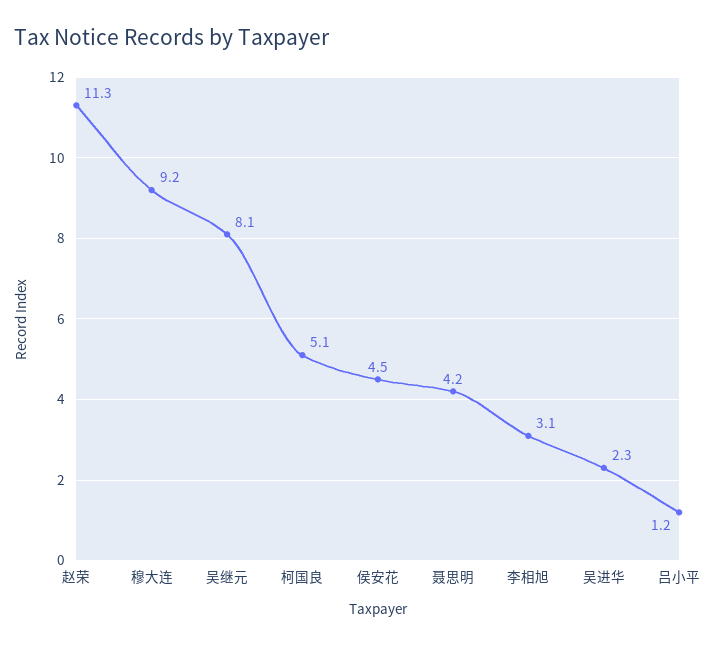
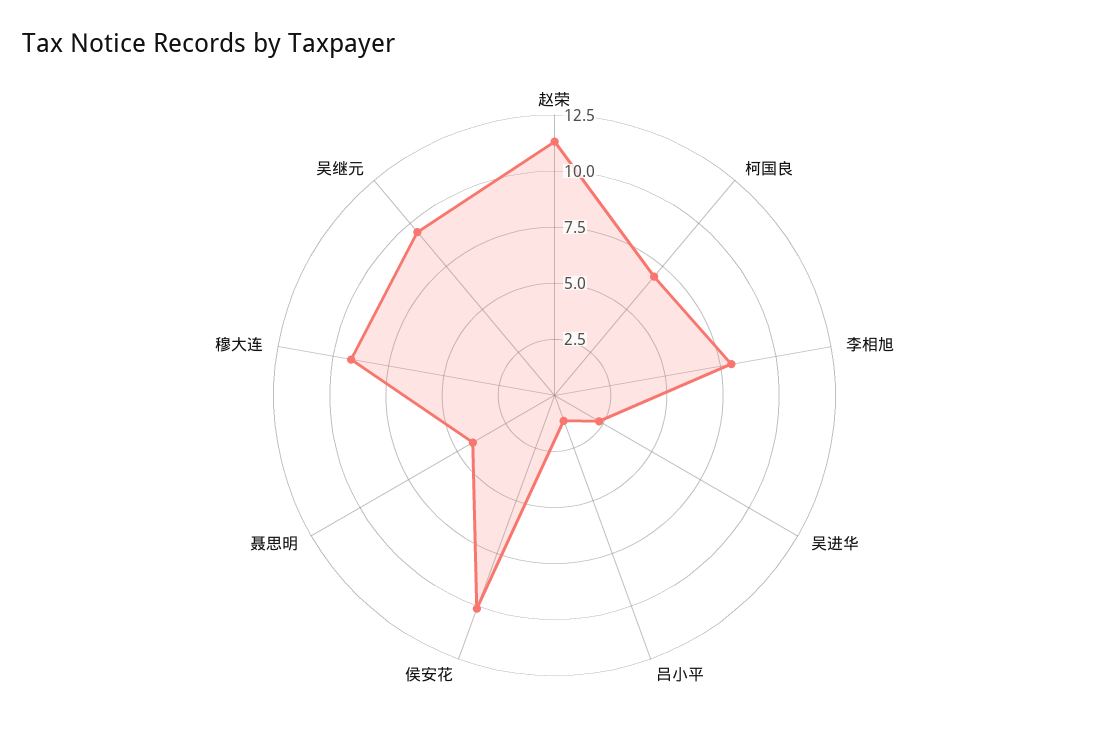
吴继元: 8.1 -> 9.5
柯国良: 5.1 -> 7
侯安花: 4.5 -> 10
李相旭: 3.1 -> 8

